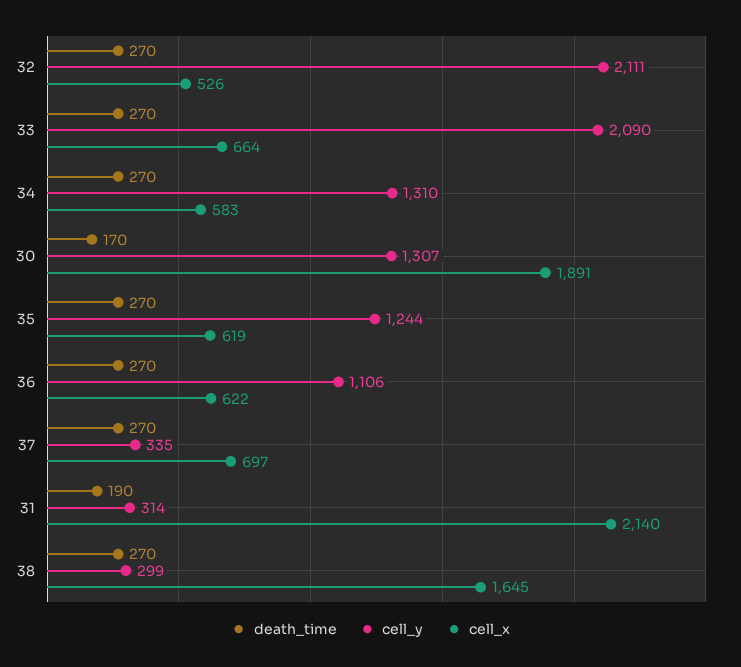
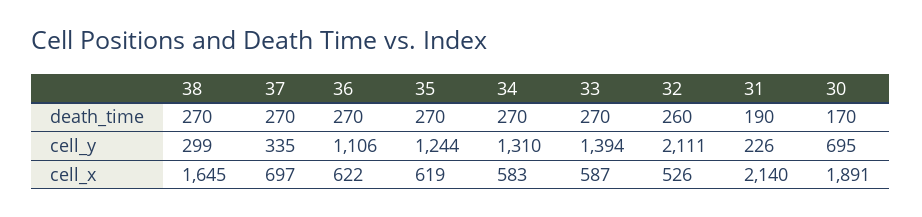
death_time, 32: 270 -> 260
cell_y, 33: 2090 -> 1394
cell_x, 33: 664 -> 587
cell_y, 30: 1307 -> 695
cell_y, 31: 314 -> 226

